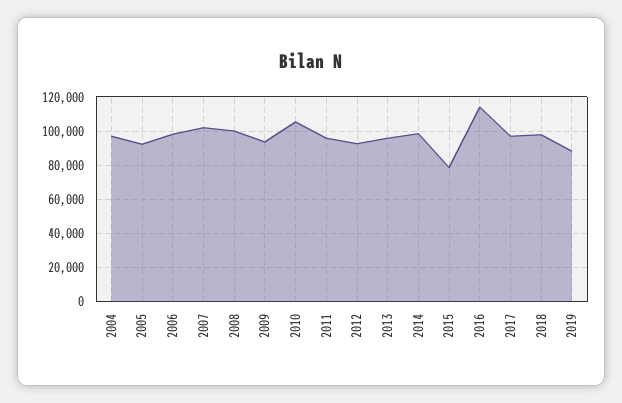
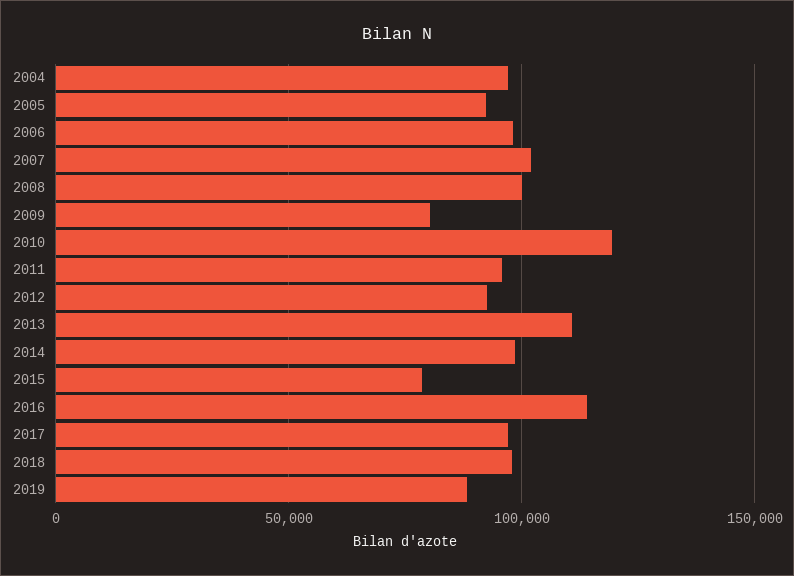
2009: 95000 -> 80000
2010: 105000 -> 120000
2013: 95000 -> 110000

